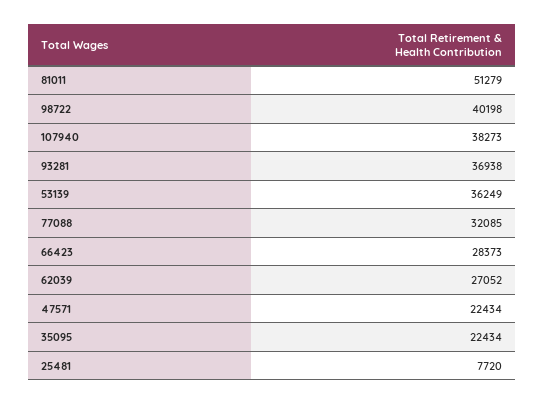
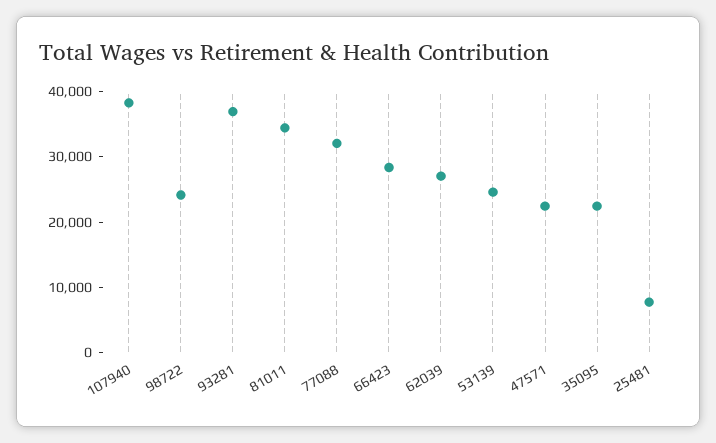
81011: 51279 -> 34000
98722: 40198 -> 24000
53139: 36249 -> 24000

